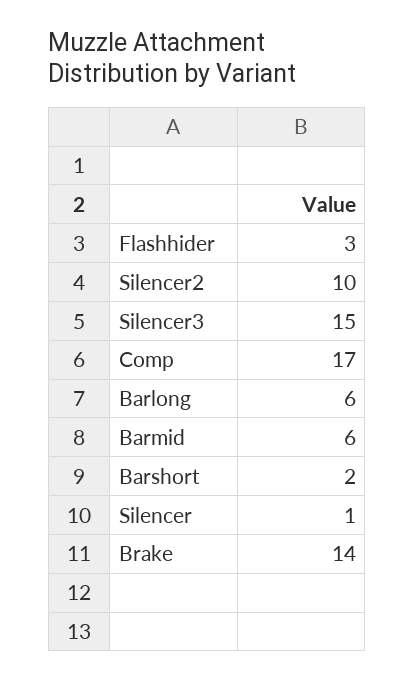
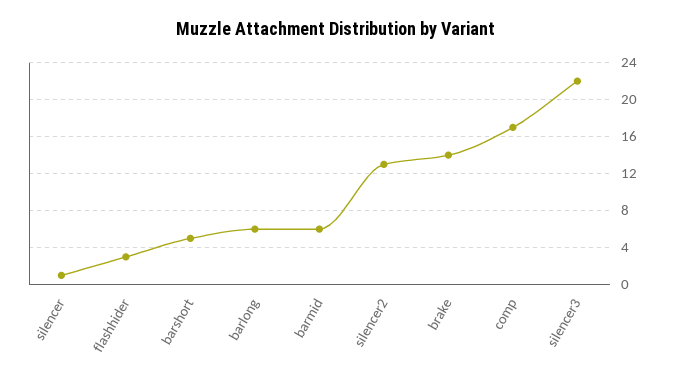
Silencer2: 10 -> 13
Silencer3: 15 -> 22
Barshort: 2 -> 5

